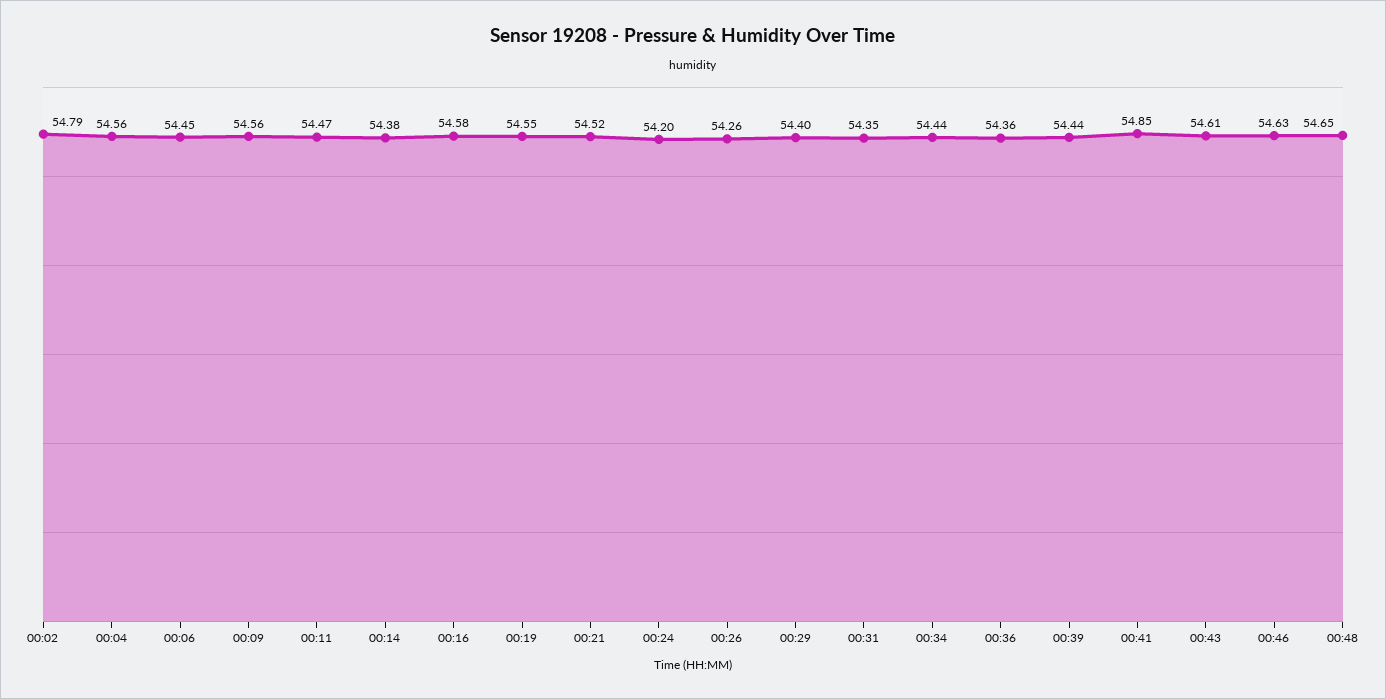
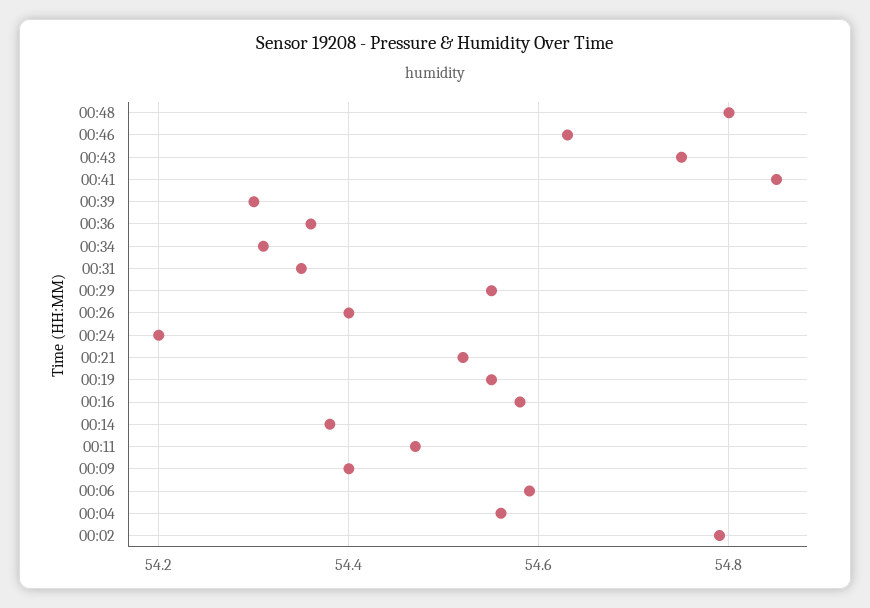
00:06: 54.45 -> 54.6
00:09: 54.56 -> 54.4
00:26: 54.26 -> 54.4
00:29: 54.4 -> 54.55
00:34: 54.44 -> 54.3
00:39: 54.44 -> 54.3
00:43: 54.61 -> 54.75
00:48: 54.65 -> 54.8

